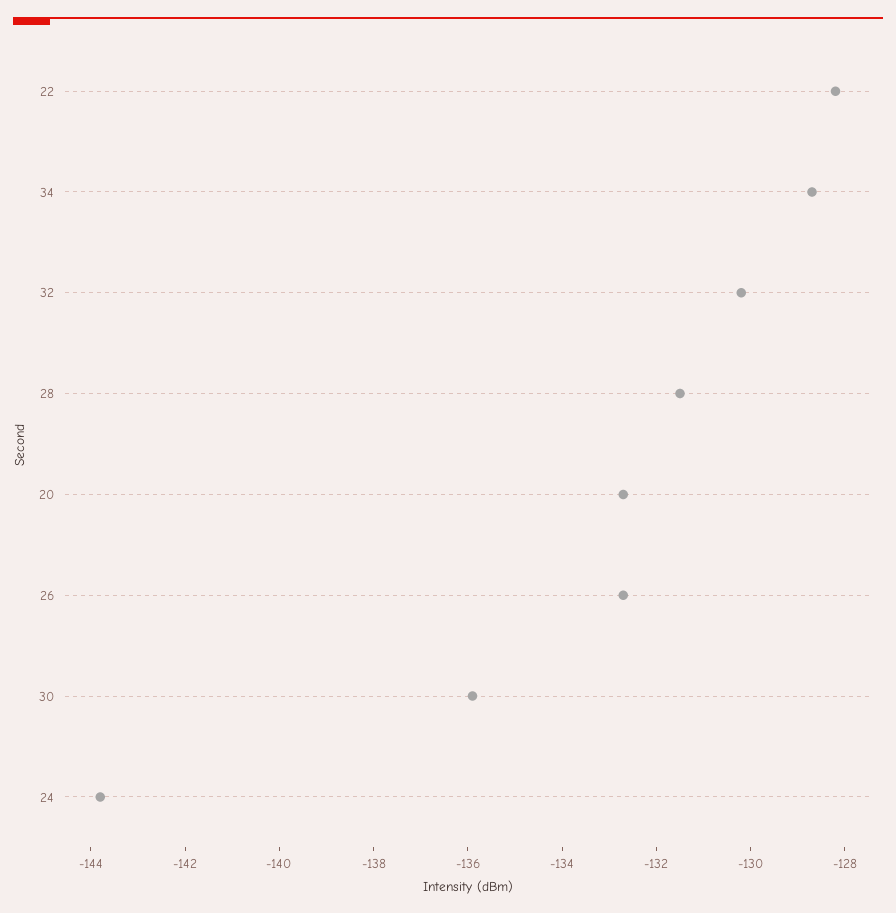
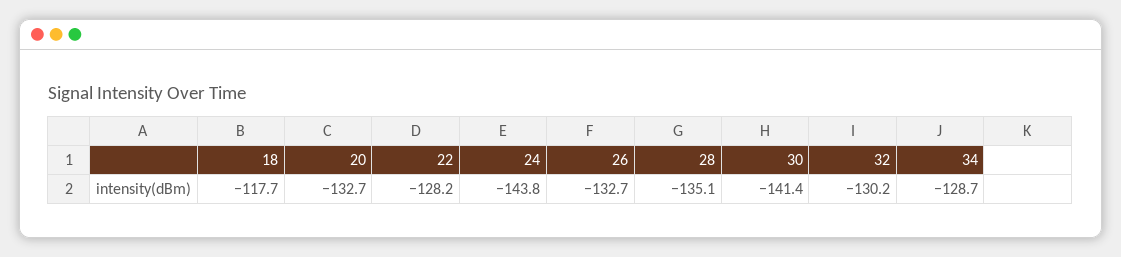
28: -131.5 -> -135.1
30: -136 -> -141.4
18: none -> -117.7

